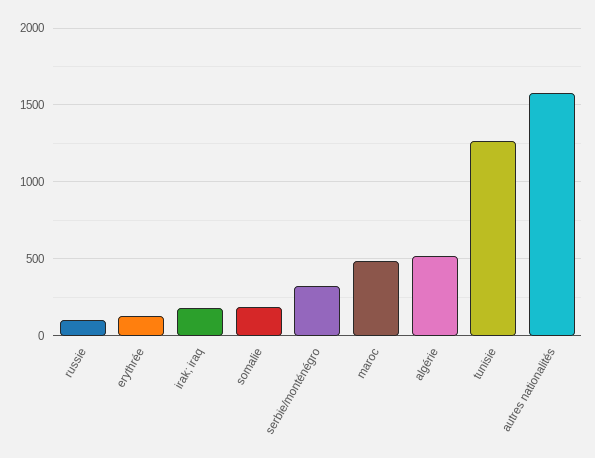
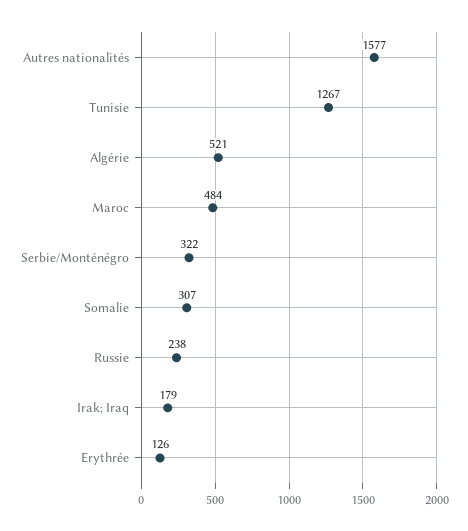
russie: 100 -> 238
somalie: 200 -> 307

